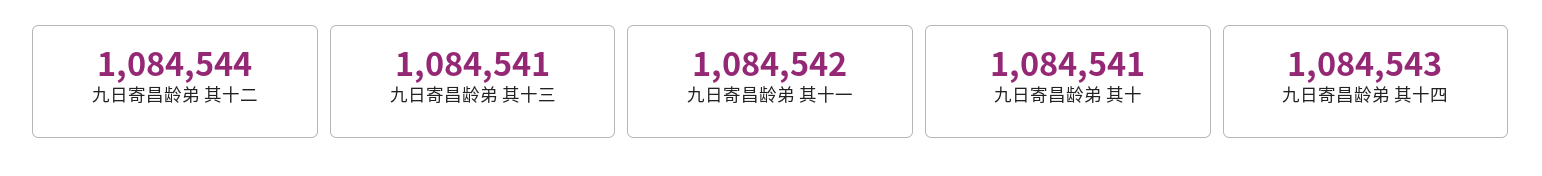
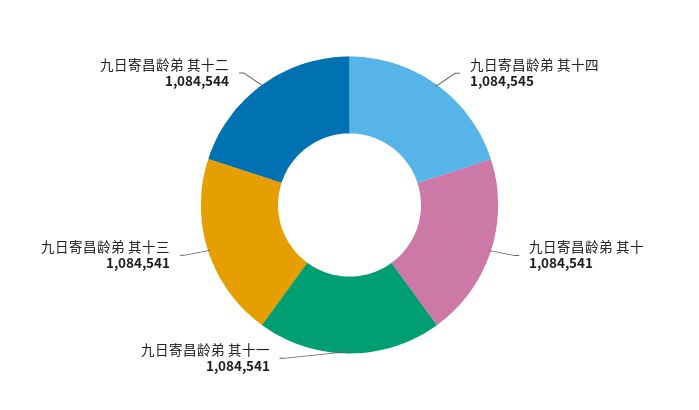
九日寄昌龄弟 其十一: 1084542 -> 1084541
九日寄昌龄弟 其十四: 1084543 -> 1084545

